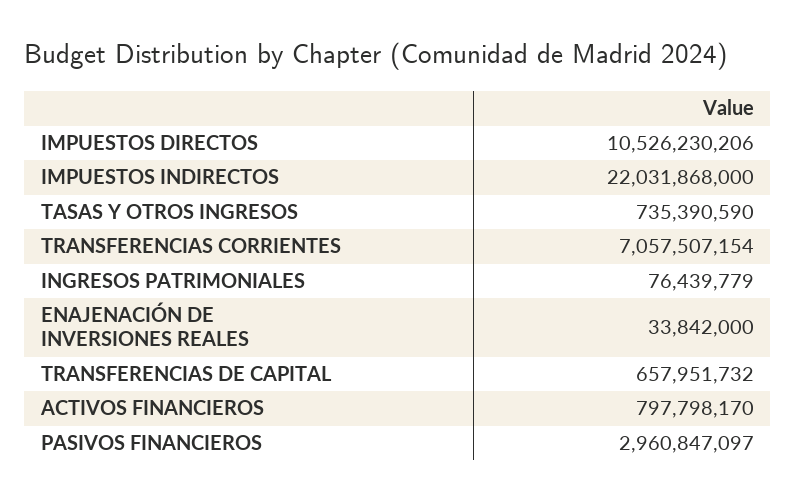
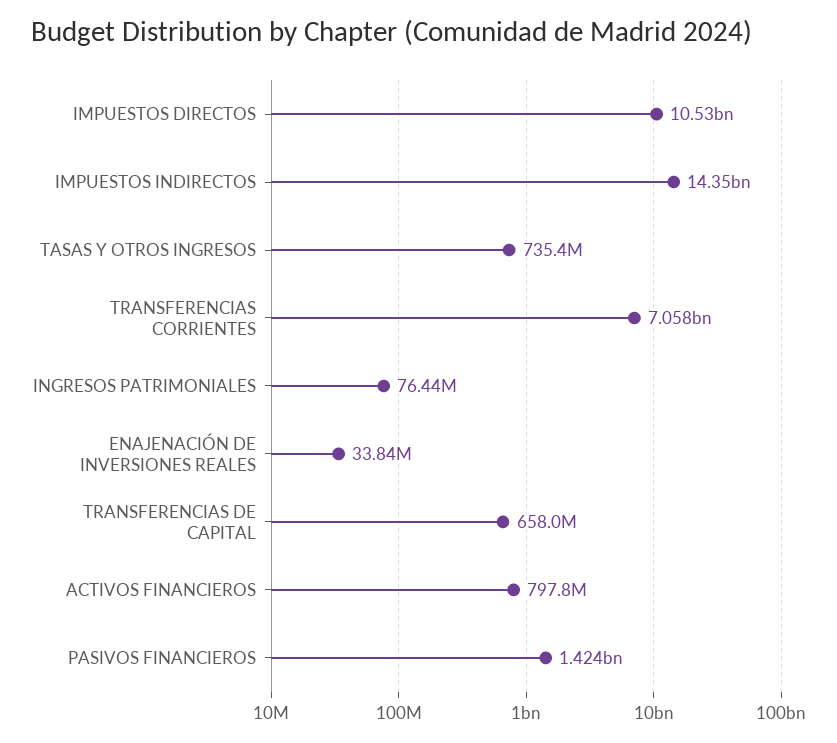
IMPUESTOS INDIRECTOS: 22031868000 -> 14350000000
PASIVOS FINANCIEROS: 2960847097 -> 1424000000

